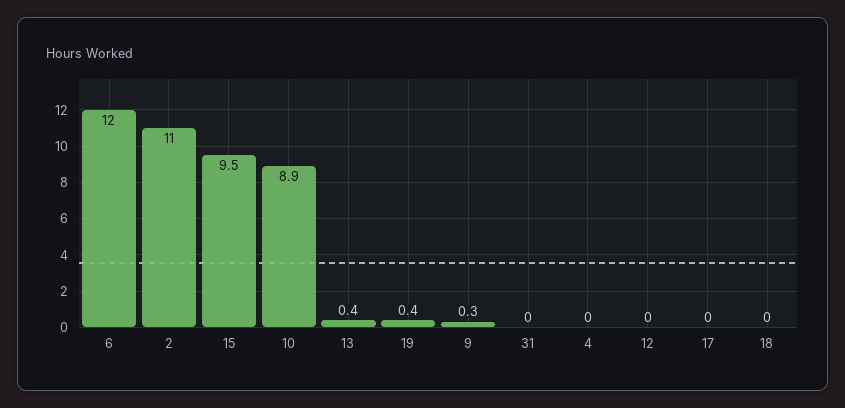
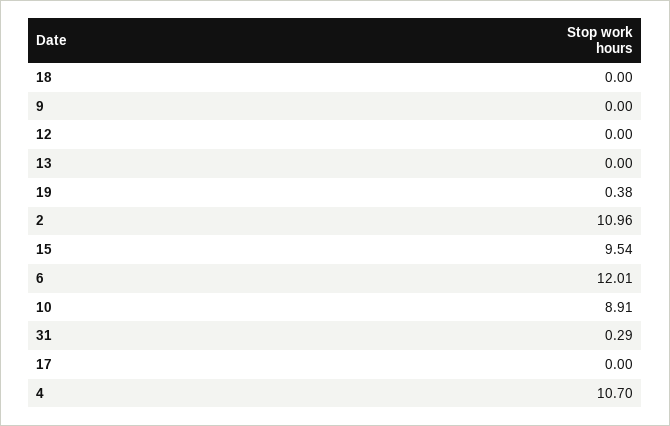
13: 0.4 -> 0
9: 0.3 -> 0
31: 0 -> 0.29
4: 0 -> 10.7

